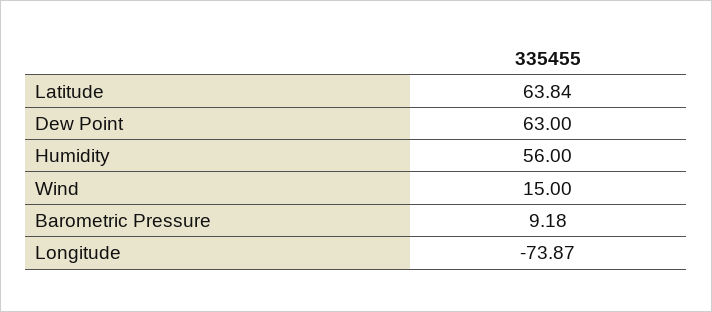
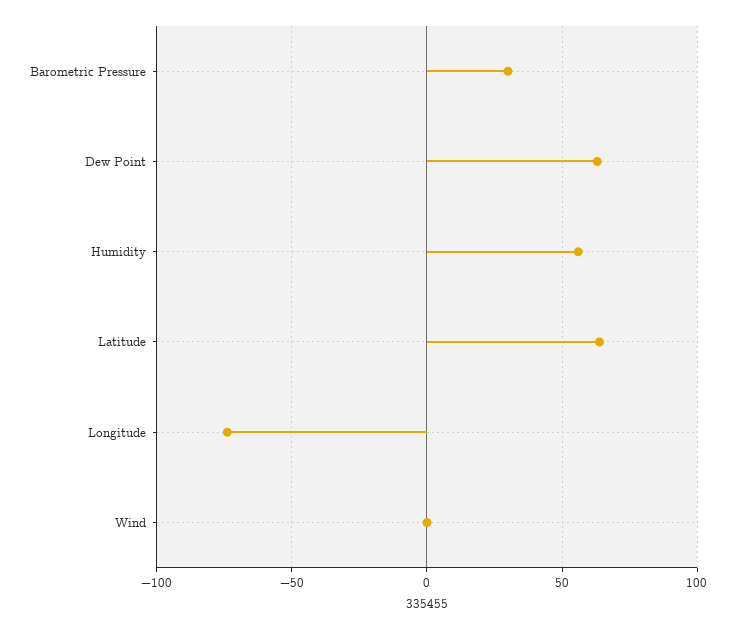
Wind: 15 -> 0
Barometric Pressure: 9.18 -> 30

